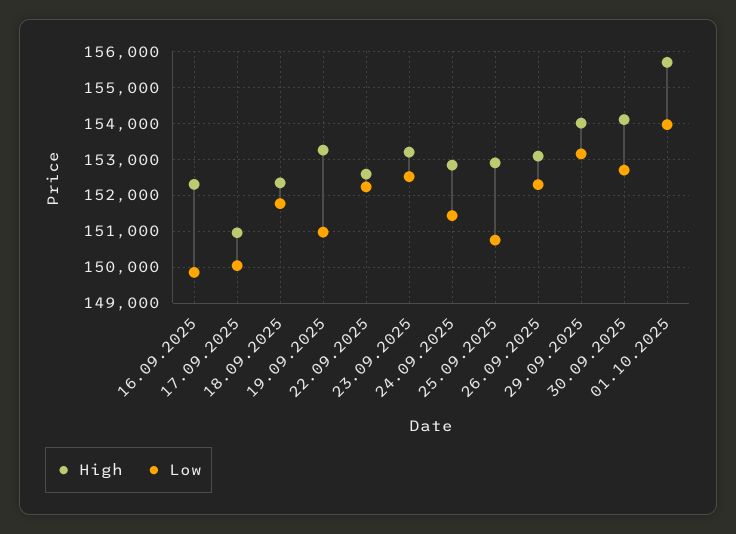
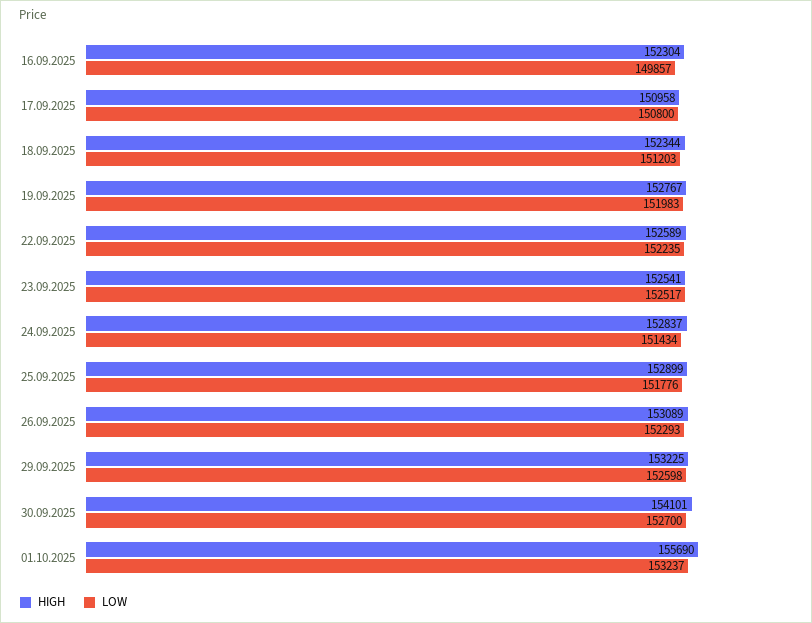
Low, 17.09.2025: 150000 -> 150800
Low, 18.09.2025: 151800 -> 151203
High, 19.09.2025: 153200 -> 152767
Low, 19.09.2025: 151000 -> 151983
High, 23.09.2025: 153200 -> 152541
Low, 25.09.2025: 150800 -> 151776
High, 29.09.2025: 154000 -> 153225
Low, 29.09.2025: 153200 -> 152598
Low, 01.10.2025: 154000 -> 153237

